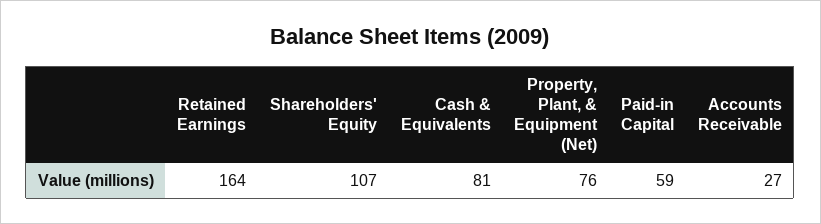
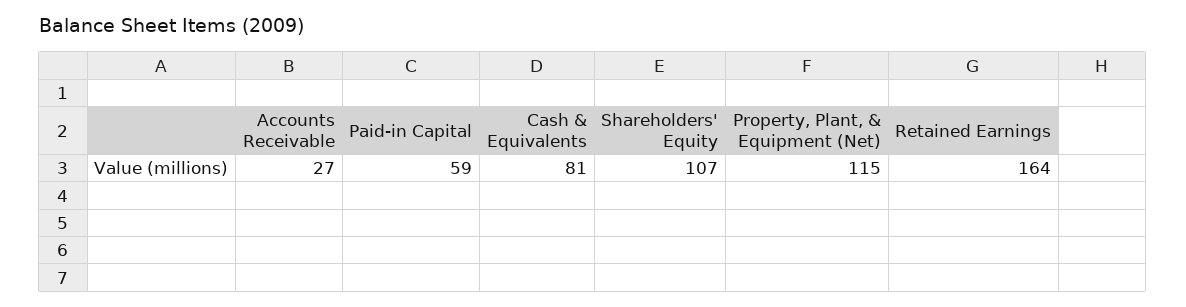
Property, Plant, & Equipment (Net): 76 -> 115

